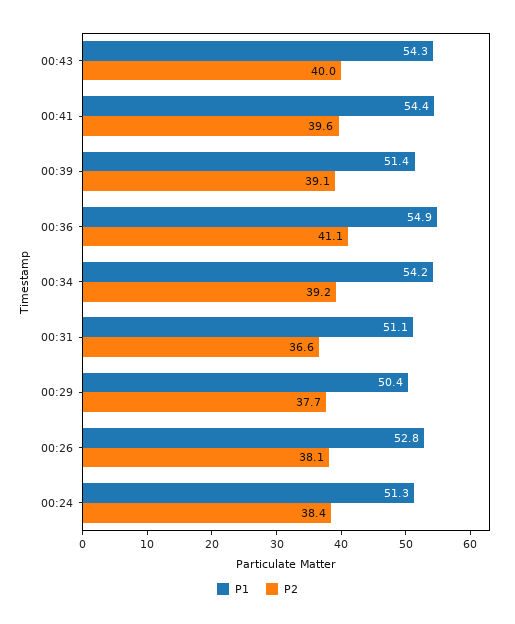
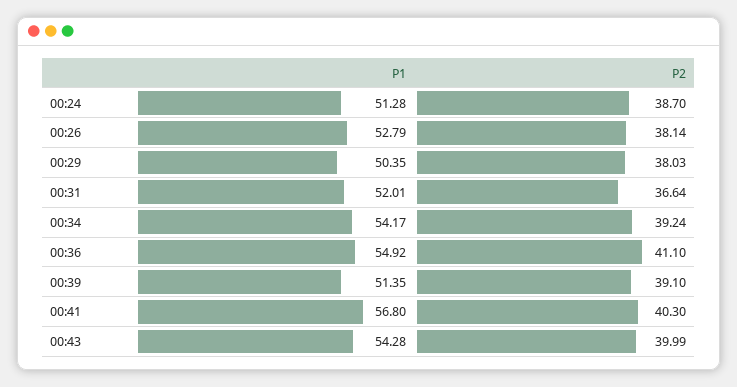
P1, 00:41: 54.4 -> 56.8
P2, 00:41: 39.6 -> 40.3
P1, 00:31: 51.1 -> 52.01
P2, 00:29: 37.7 -> 38.03
P2, 00:24: 38.4 -> 38.7

